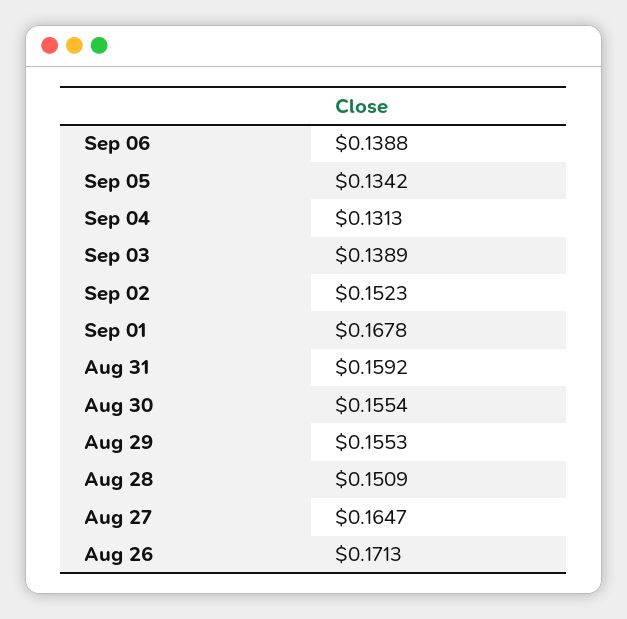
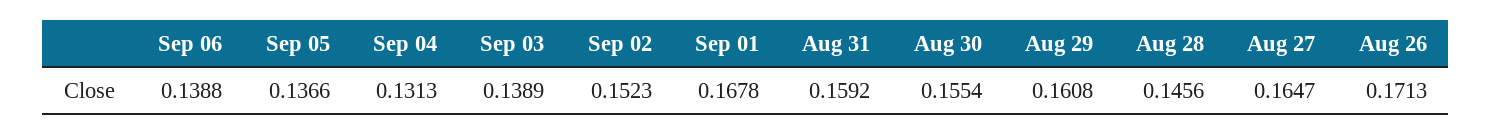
Sep 05: 0.1342 -> 0.1366
Aug 29: 0.1553 -> 0.1608
Aug 28: 0.1509 -> 0.1456

